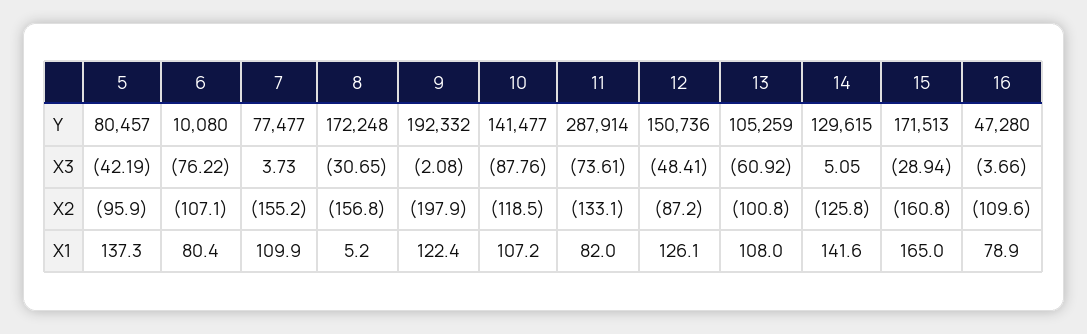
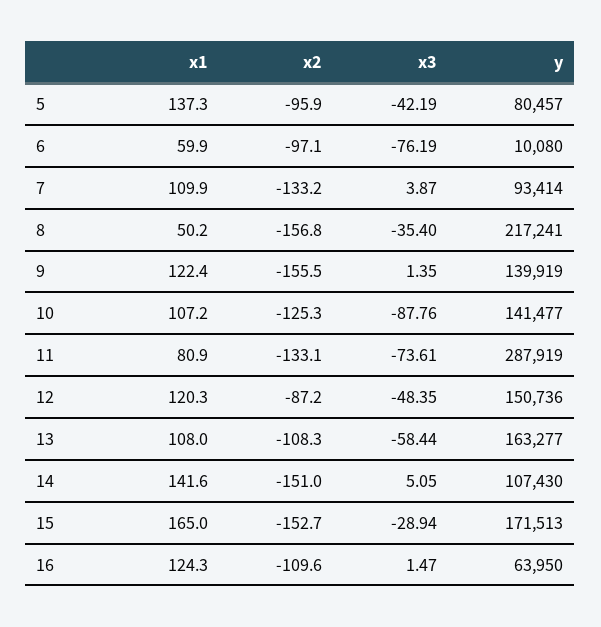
7, Y: 77477 -> 93414
8, Y: 172248 -> 217241
9, Y: 192332 -> 139919
11, Y: 287914 -> 287919
13, Y: 105259 -> 163277
14, Y: 129615 -> 107430
16, Y: 47280 -> 63950
6, X3: -76.22 -> -76.19
7, X3: 3.73 -> 3.87
8, X3: -30.65 -> -35.4
9, X3: -2.08 -> 1.35
12, X3: -48.41 -> -48.35
13, X3: -60.92 -> -58.44
16, X3: -3.66 -> 1.47
6, X2: -107.1 -> -97.1
7, X2: -155.2 -> -133.2
9, X2: -197.9 -> -155.5
10, X2: -118.5 -> -125.3
13, X2: -100.8 -> -108.3
14, X2: -125.8 -> -151
15, X2: -160.8 -> -152.7
6, X1: 80.4 -> 59.9
8, X1: 5.2 -> 50.2
11, X1: 82 -> 80.9
12, X1: 126.1 -> 120.3
16, X1: 78.9 -> 124.3

